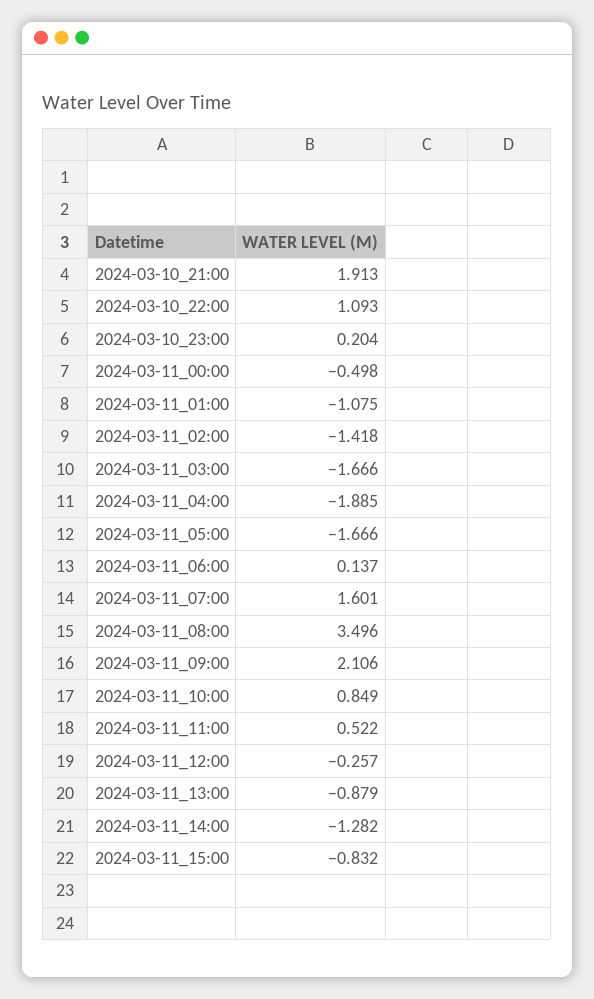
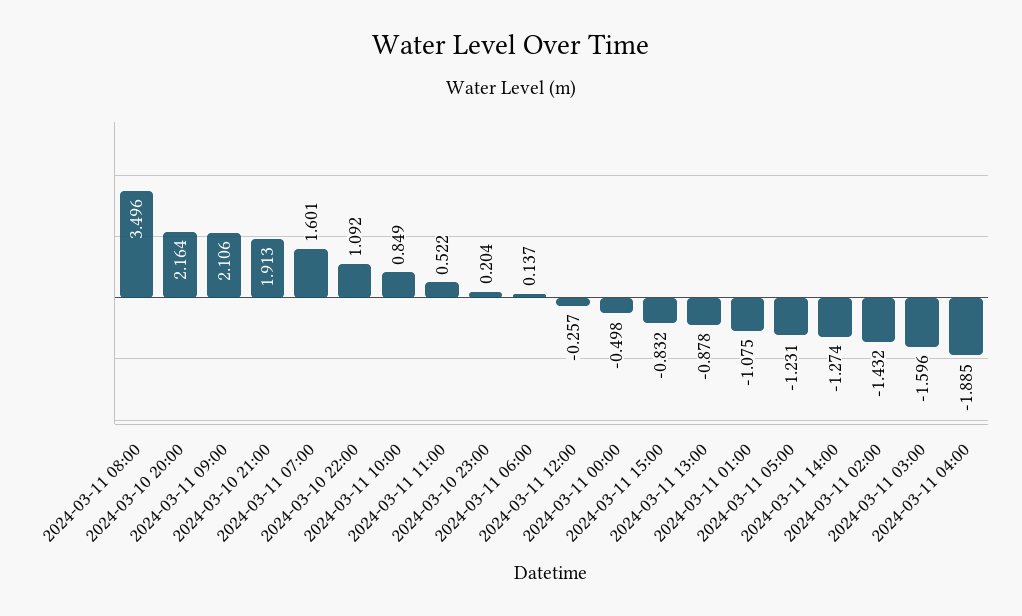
2024-03-10_22:00: 1.093 -> 1.092
2024-03-11_02:00: -1.418 -> -1.432
2024-03-11_03:00: -1.666 -> -1.596
2024-03-11_05:00: -1.666 -> -1.231
2024-03-11_13:00: -0.879 -> -0.878
2024-03-11_14:00: -1.282 -> -1.274
2024-03-10 20:00: none -> 2.164

